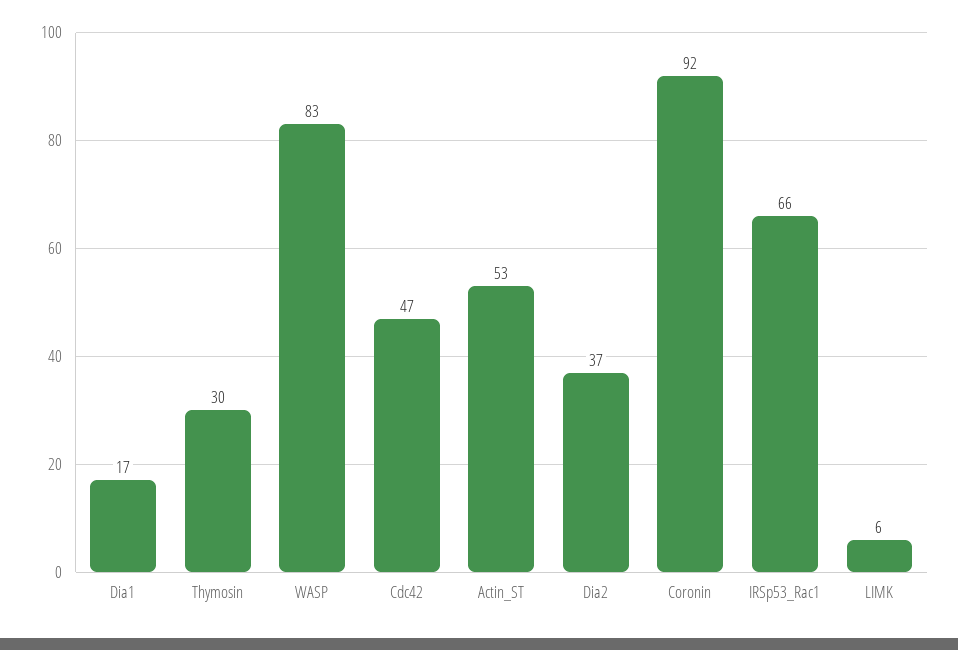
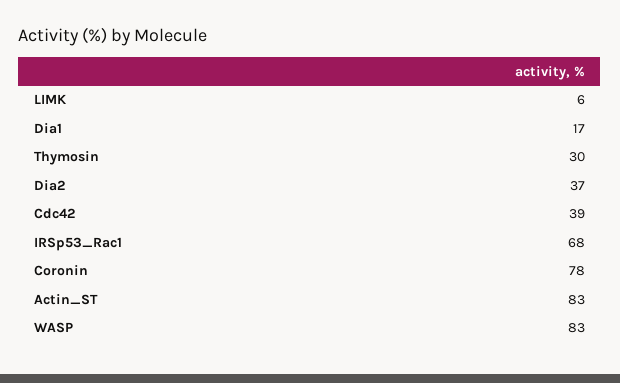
Cdc42: 47 -> 39
Actin_ST: 53 -> 83
Coronin: 92 -> 78
IRSp53_Rac1: 66 -> 68

